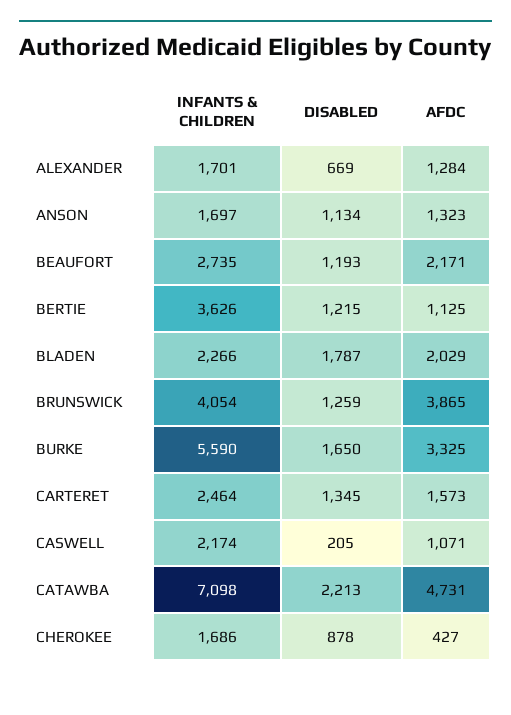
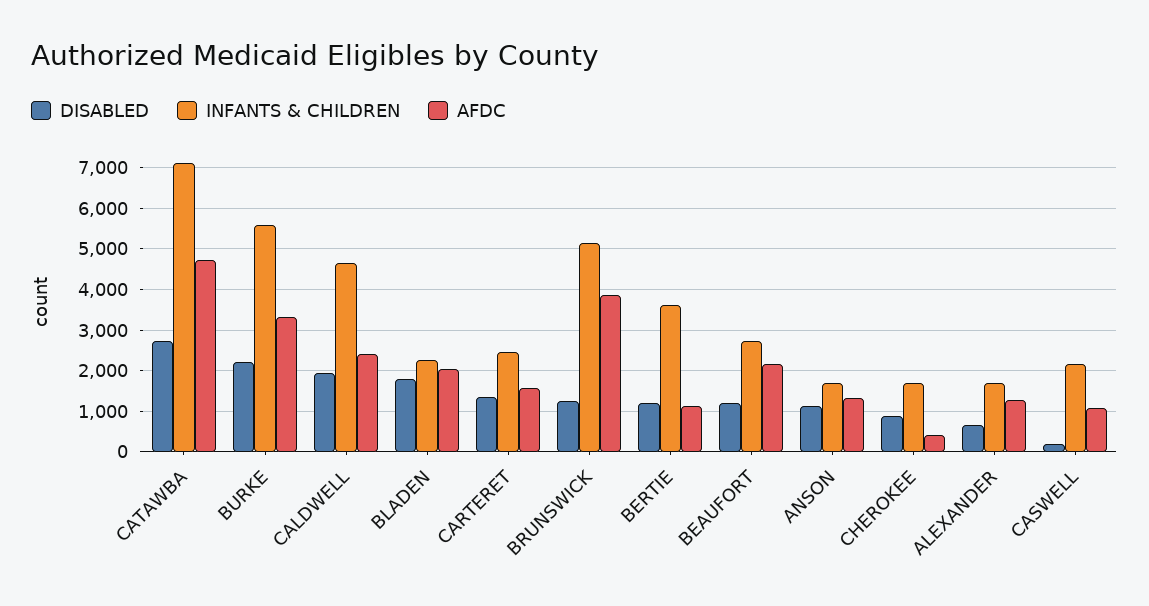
INFANTS & CHILDREN, BRUNSWICK: 4054 -> 5200
DISABLED, BURKE: 1650 -> 2200
DISABLED, CATAWBA: 2213 -> 2800
DISABLED, CALDWELL: none -> 2000
INFANTS & CHILDREN, CALDWELL: none -> 4600
AFDC, CALDWELL: none -> 2400

